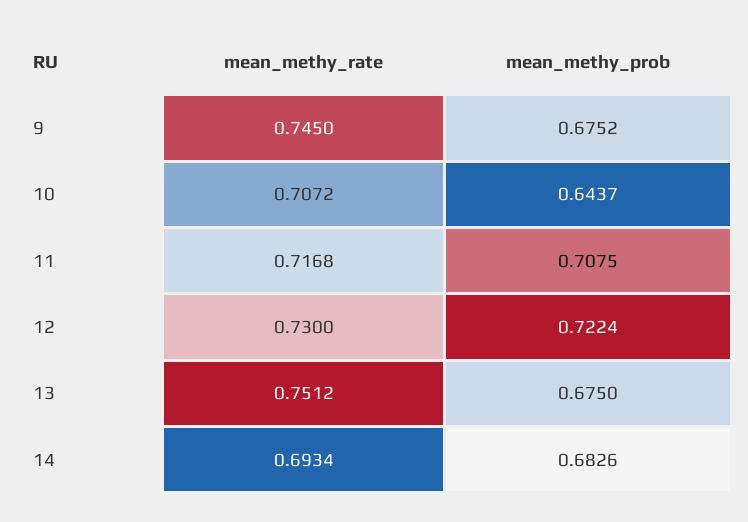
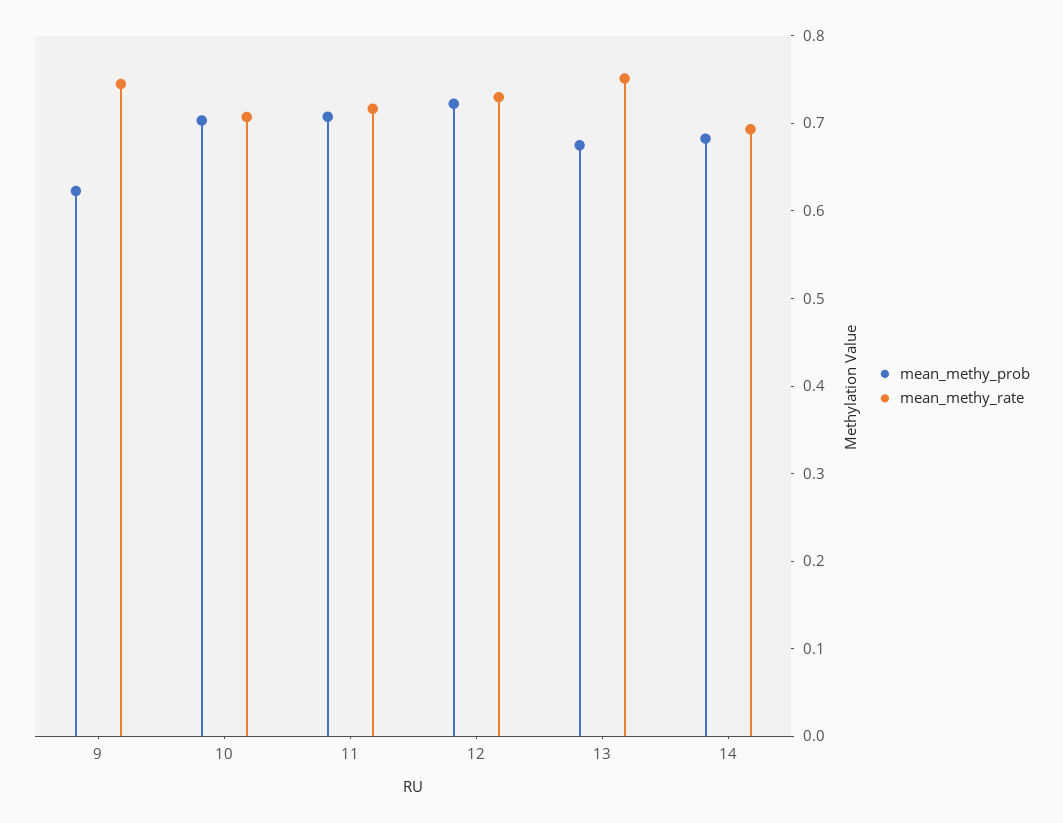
mean_methy_prob, 9: 0.6752 -> 0.62
mean_methy_prob, 10: 0.6437 -> 0.7

